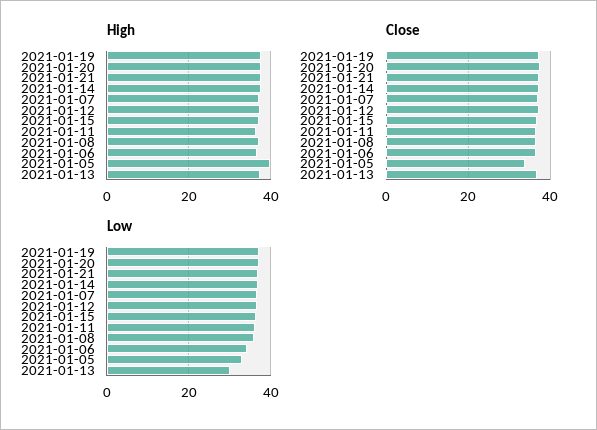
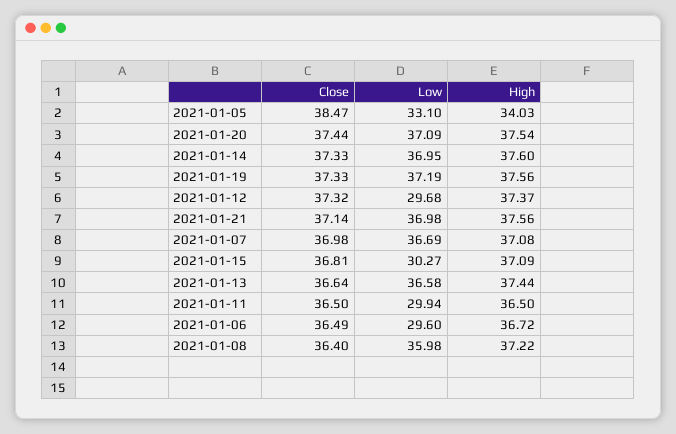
High, 2021-01-05: 40 -> 34.03
Close, 2021-01-05: 34 -> 38.47
Low, 2021-01-12: 36 -> 29.68
Low, 2021-01-15: 36 -> 30.27
Low, 2021-01-11: 36 -> 29.94
Low, 2021-01-06: 34 -> 29.6
Low, 2021-01-13: 30 -> 36.58

